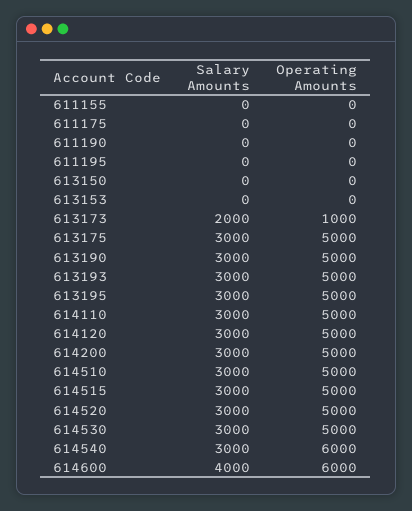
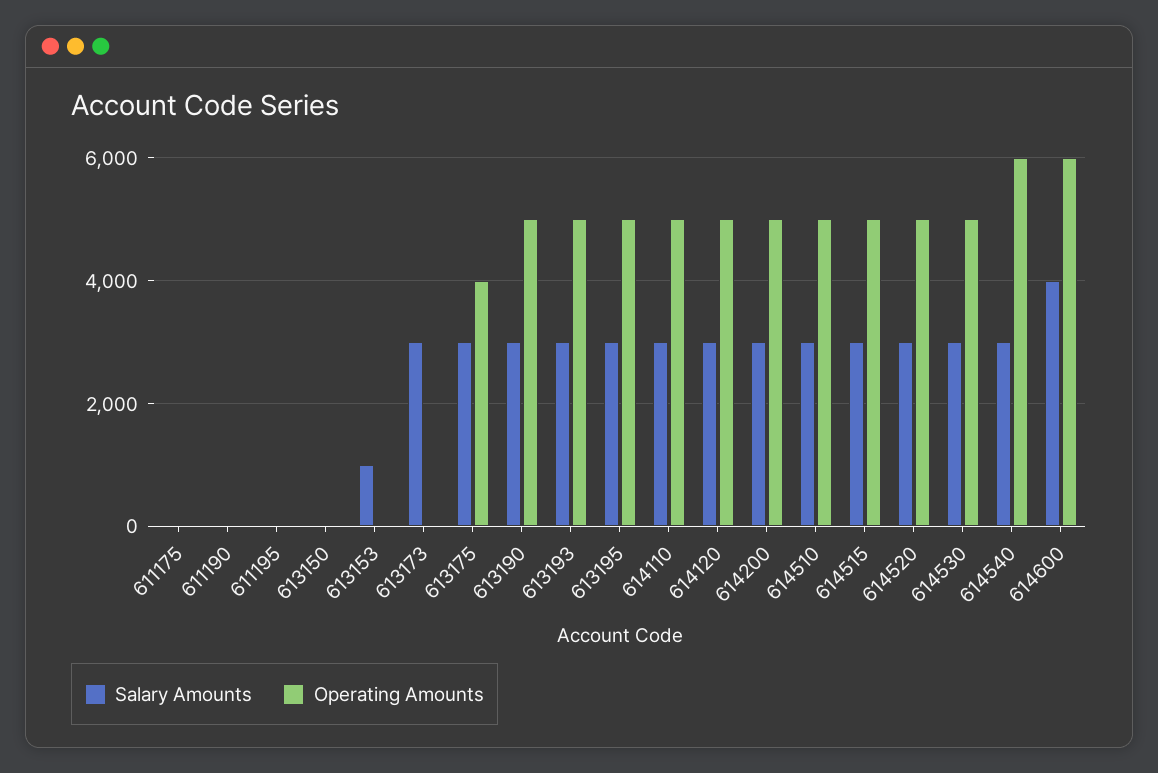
Salary Amounts, 611155: 0 -> none
Operating Amounts, 611155: 0 -> none
Salary Amounts, 613153: 0 -> 1000
Salary Amounts, 613173: 2000 -> 3000
Operating Amounts, 613173: 1000 -> 0
Operating Amounts, 613175: 5000 -> 4000

